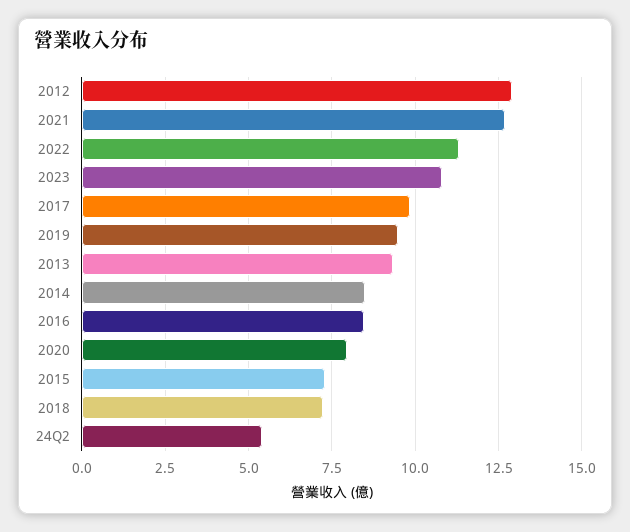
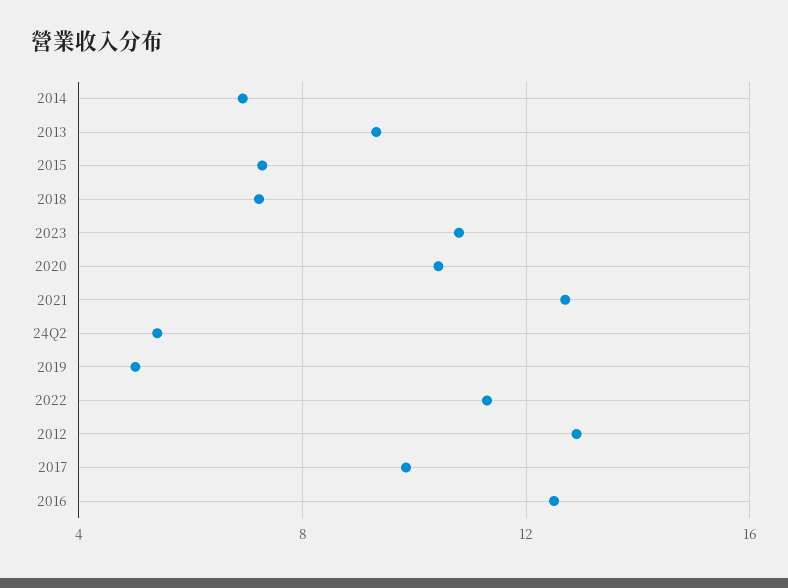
2019: 9.5 -> 5
2014: 8.5 -> 7
2016: 8.5 -> 12.5
2020: 8 -> 10.5

